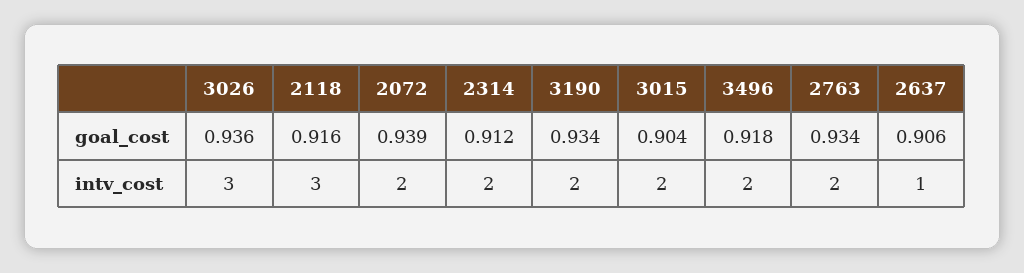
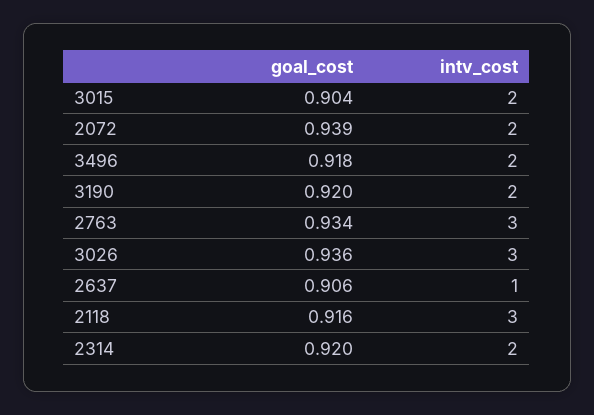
2314, goal_cost: 0.912 -> 0.92
3190, goal_cost: 0.934 -> 0.92
2763, intv_cost: 2 -> 3

